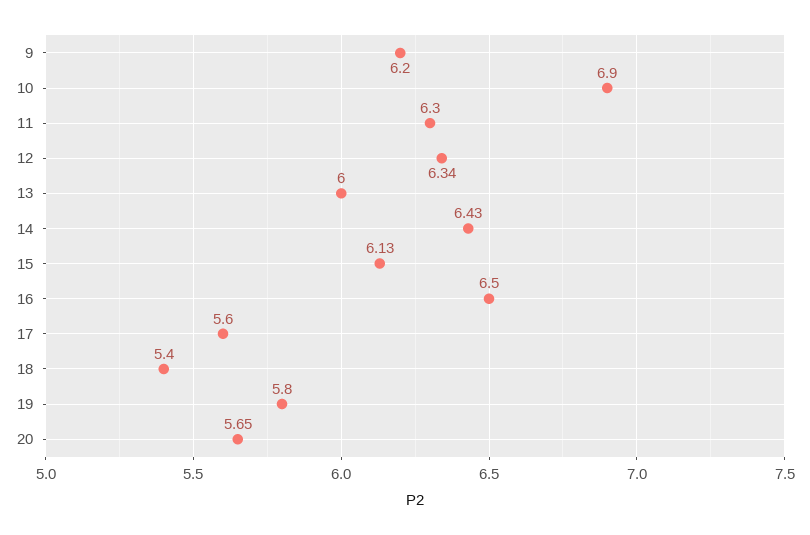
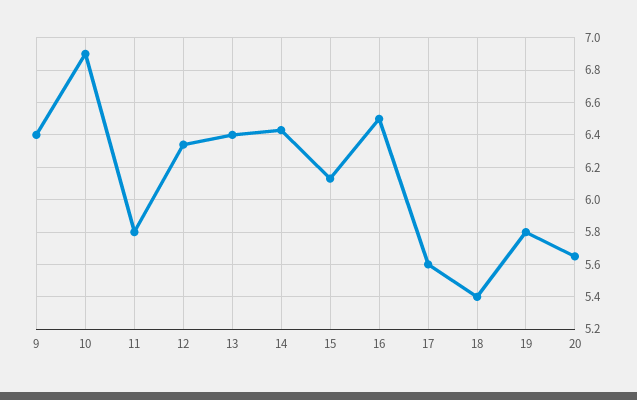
9: 6.2 -> 6.4
11: 6.3 -> 5.8
13: 6 -> 6.4

